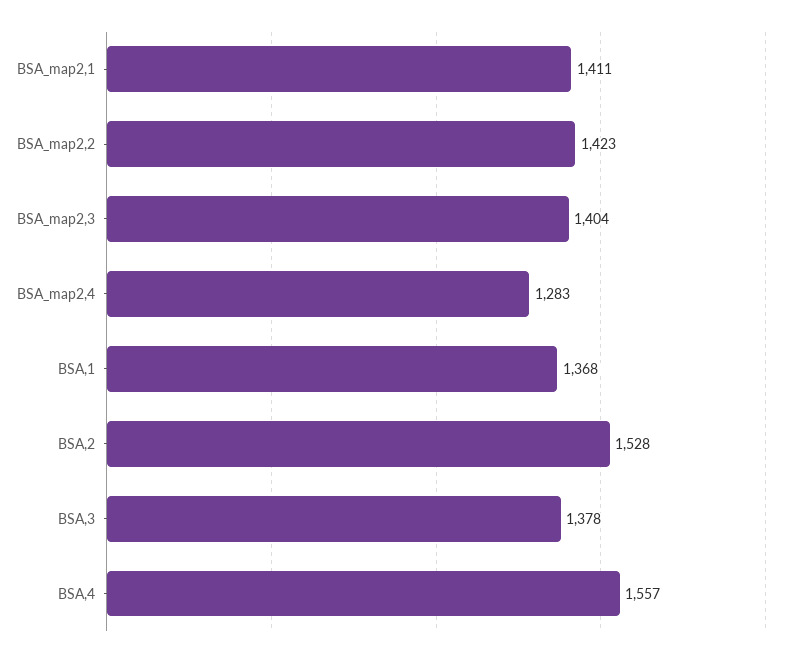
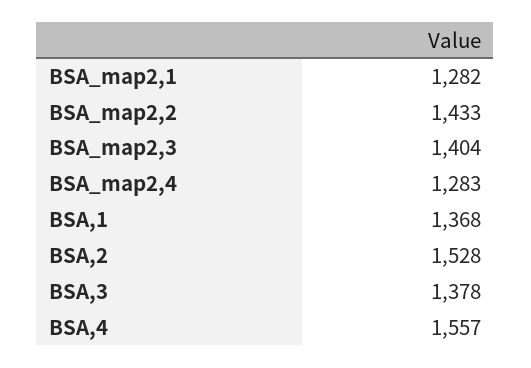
BSA_map2,1: 1411 -> 1282
BSA_map2,2: 1423 -> 1433

